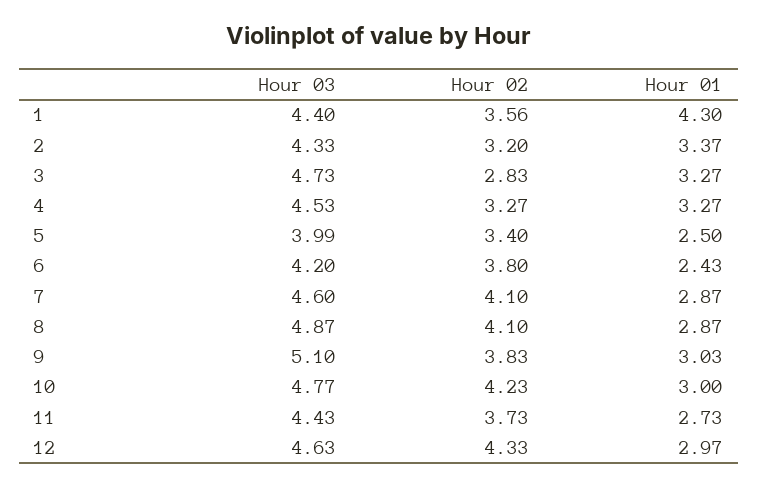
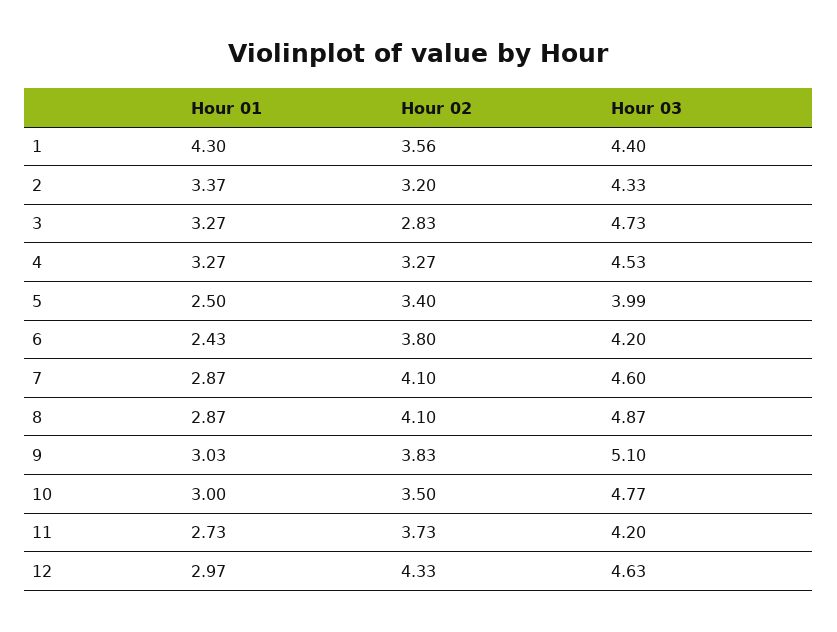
Hour 02, 10: 4.23 -> 3.5
Hour 03, 11: 4.43 -> 4.2

